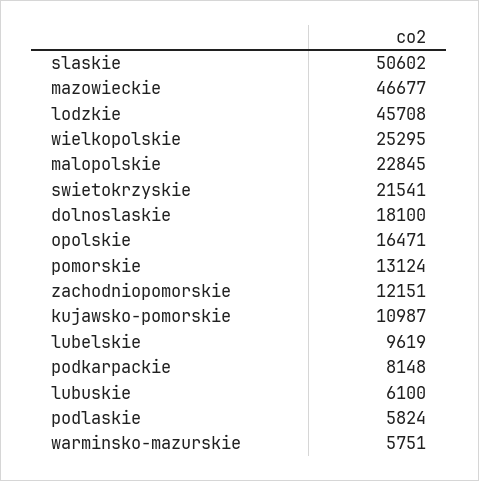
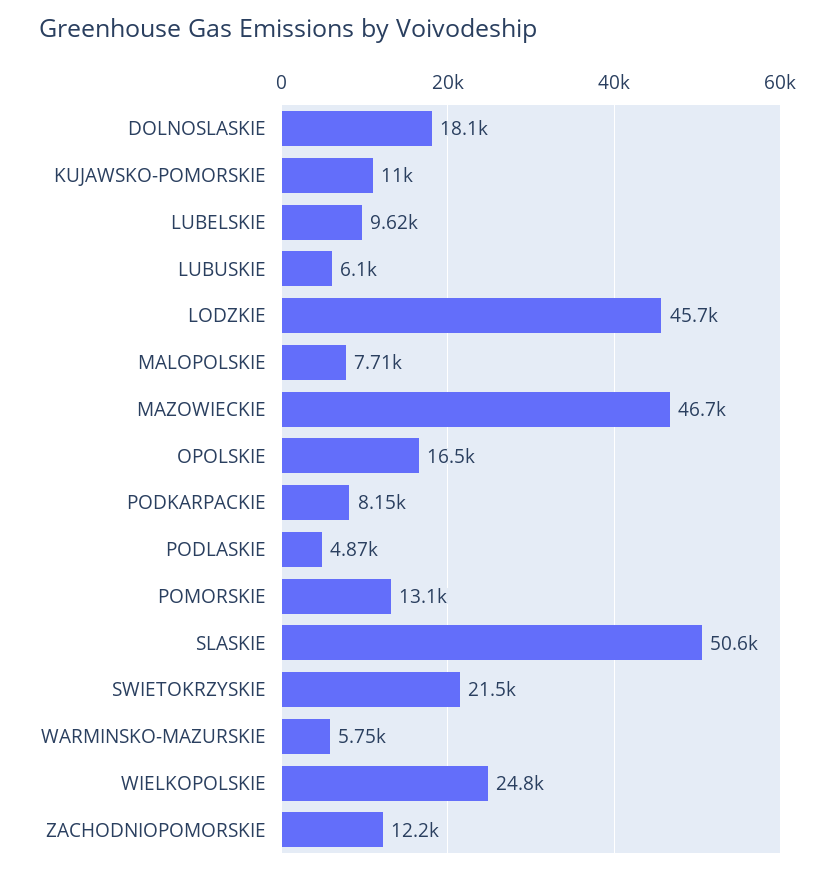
wielkopolskie: 25295 -> 24800
malopolskie: 22845 -> 7710
podlaskie: 5824 -> 4870

